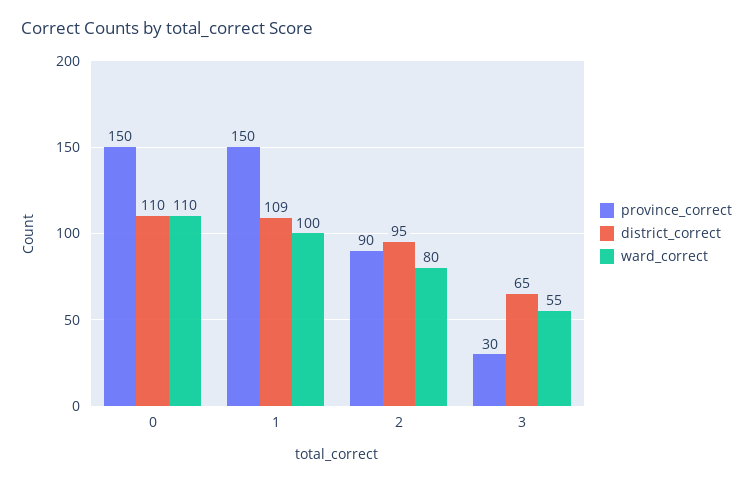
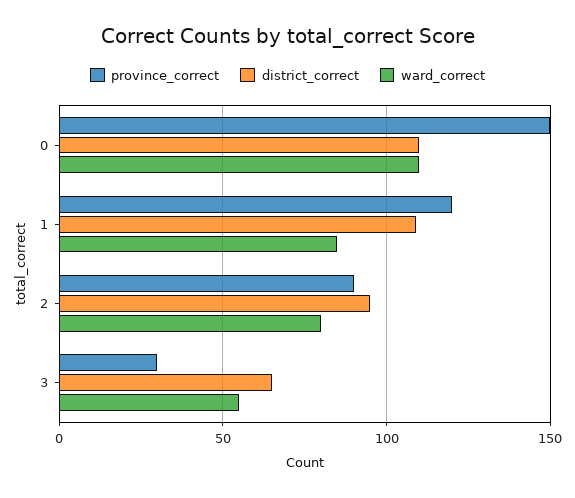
province_correct, 1: 150 -> 120
ward_correct, 1: 100 -> 85

